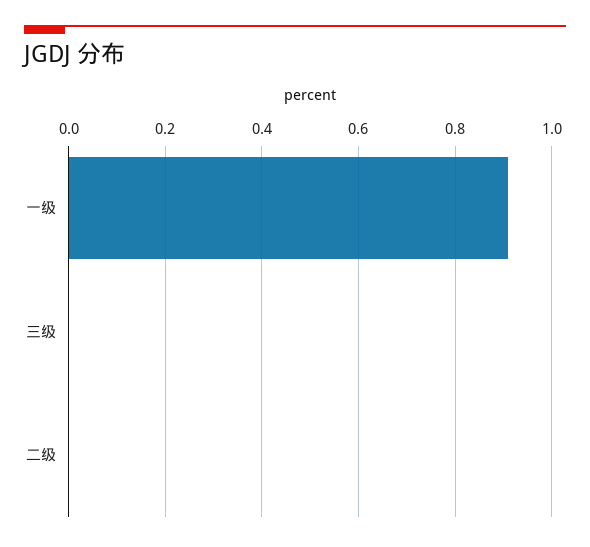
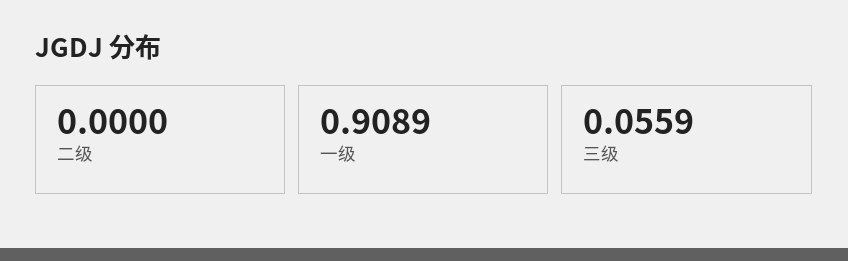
三级: 0 -> 0.0559

